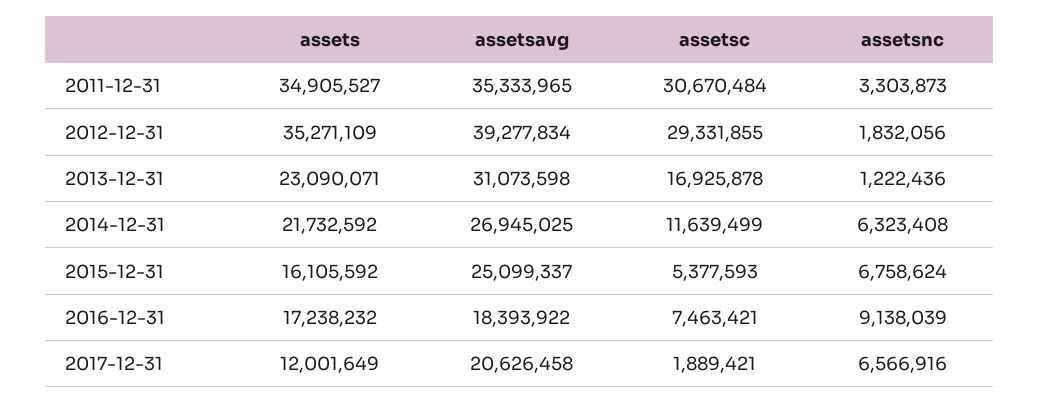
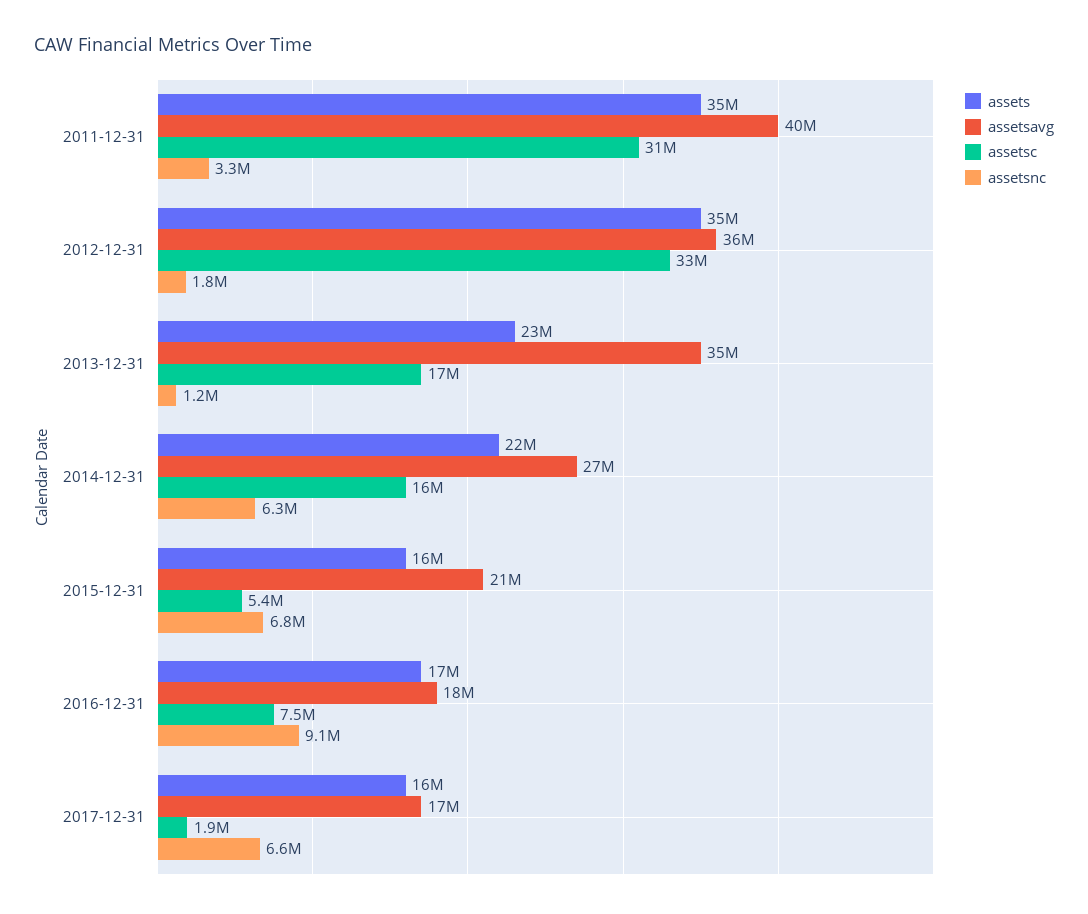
assetsavg, 2011-12-31: 35333965 -> 40000000
assetsavg, 2012-12-31: 39277834 -> 36000000
assetsc, 2012-12-31: 29331855 -> 33000000
assetsavg, 2013-12-31: 31073598 -> 35000000
assetsc, 2014-12-31: 11639499 -> 16000000
assetsavg, 2015-12-31: 25099337 -> 21000000
assets, 2017-12-31: 12001649 -> 16000000
assetsavg, 2017-12-31: 20626458 -> 17000000

